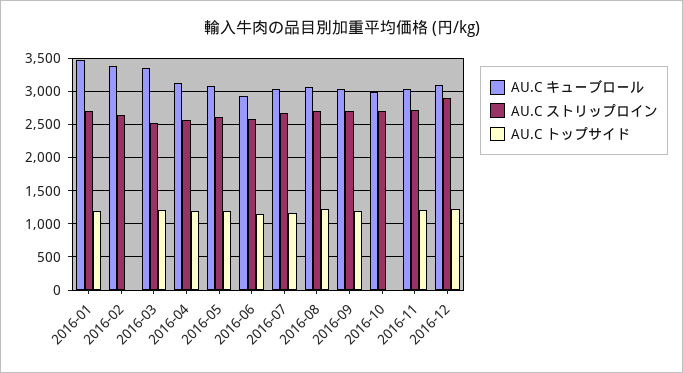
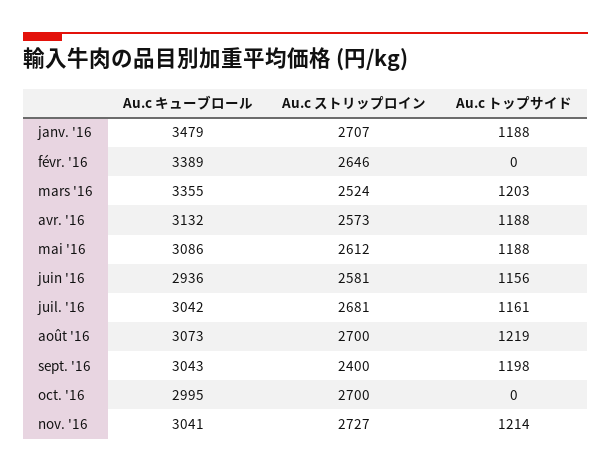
AU.C ストリップロイン, 2016-09: 2700 -> 2400
AU.C キューブロール, 2016-12: 3100 -> none
AU.C ストリップロイン, 2016-12: 2900 -> none
AU.C トップサイド, 2016-12: 1200 -> none

